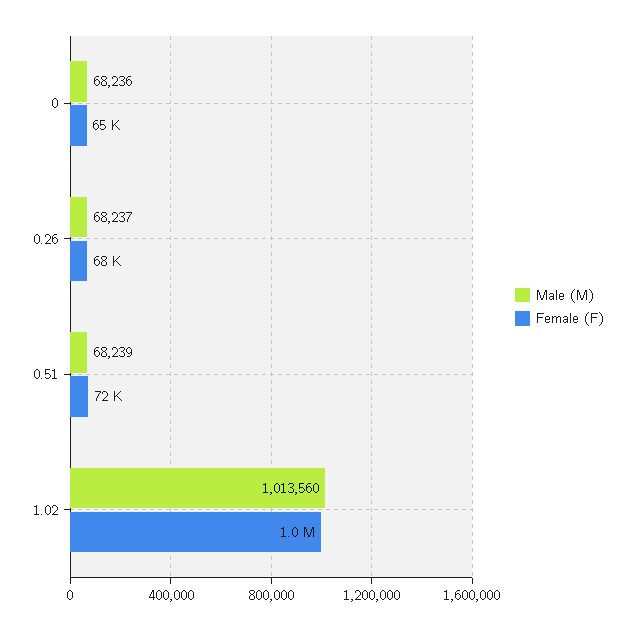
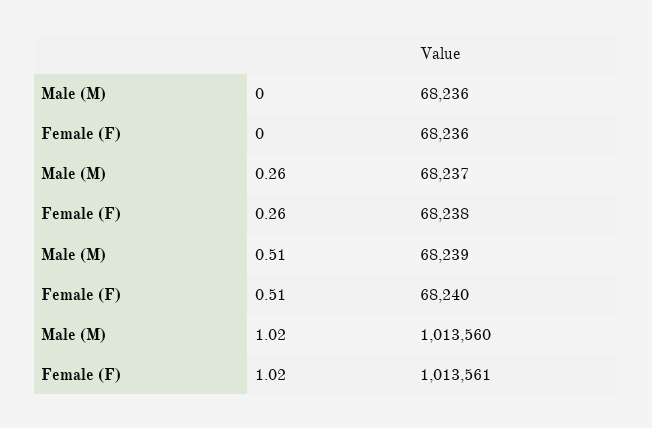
Female (F), 0: 65000 -> 68236
Female (F), 0.51: 72000 -> 68240

